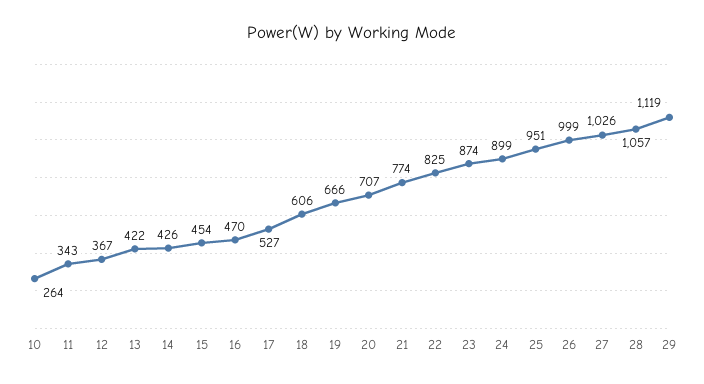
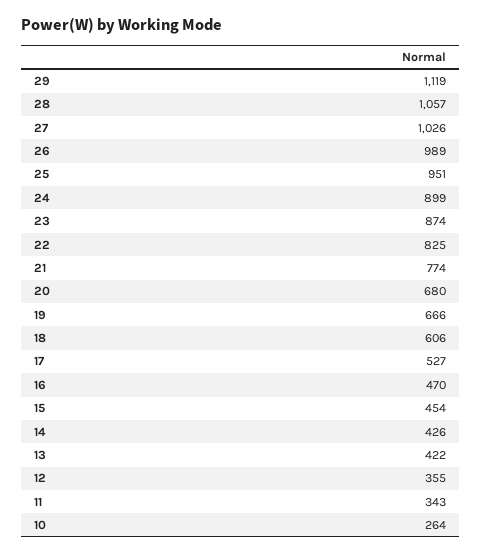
12: 367 -> 355
20: 707 -> 680
26: 999 -> 989

